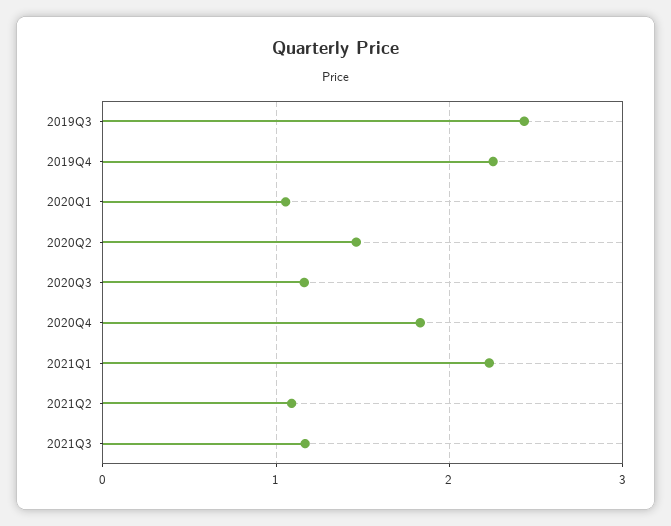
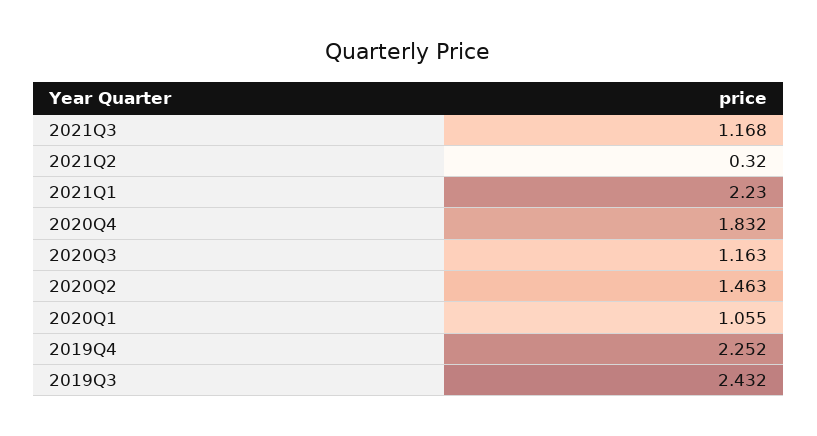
2021Q2: 1.1 -> 0.32

